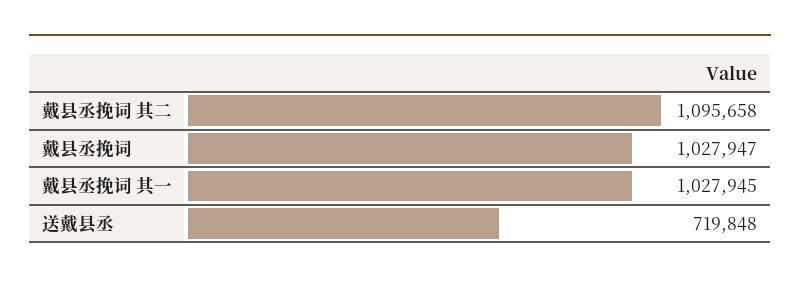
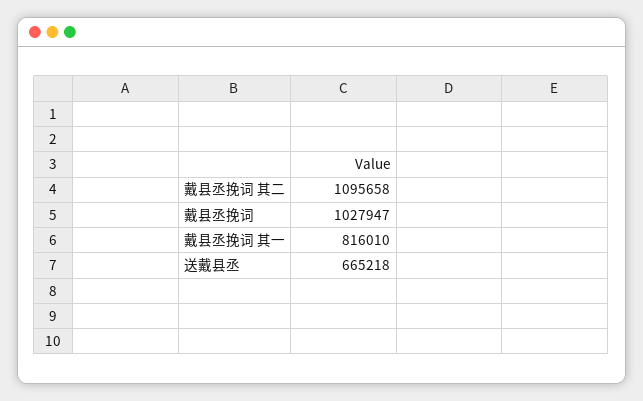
戴县丞挽词 其一: 1027945 -> 816010
送戴县丞: 719848 -> 665218

